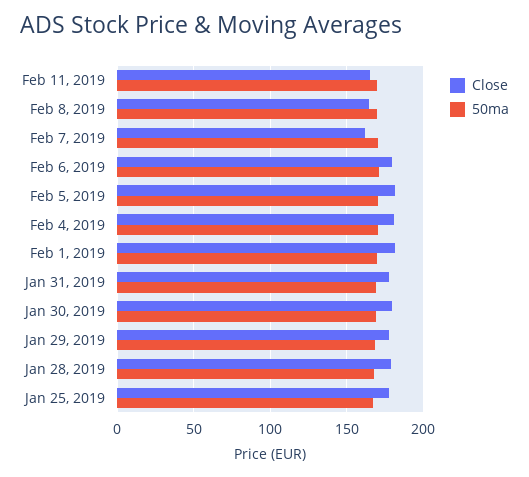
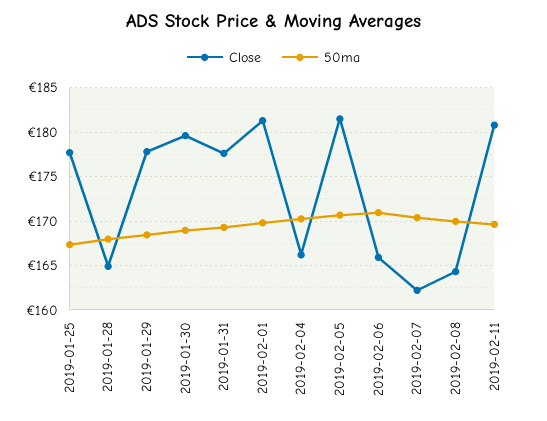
Close, Feb 11, 2019: 165 -> 181
Close, Feb 6, 2019: 180 -> 166
Close, Feb 4, 2019: 180 -> 166
Close, Jan 28, 2019: 180 -> 165

